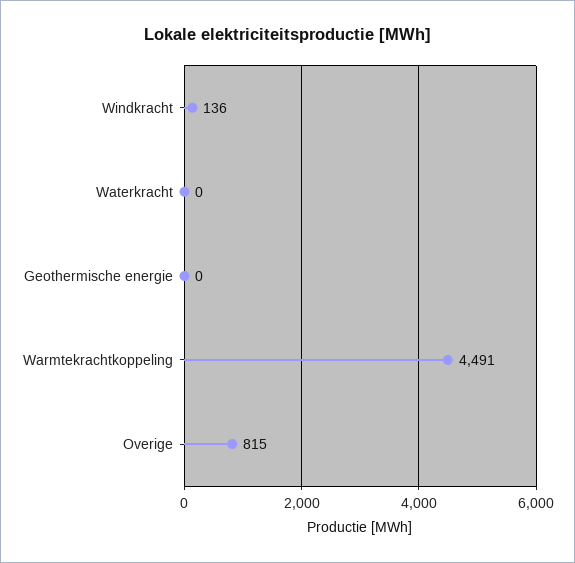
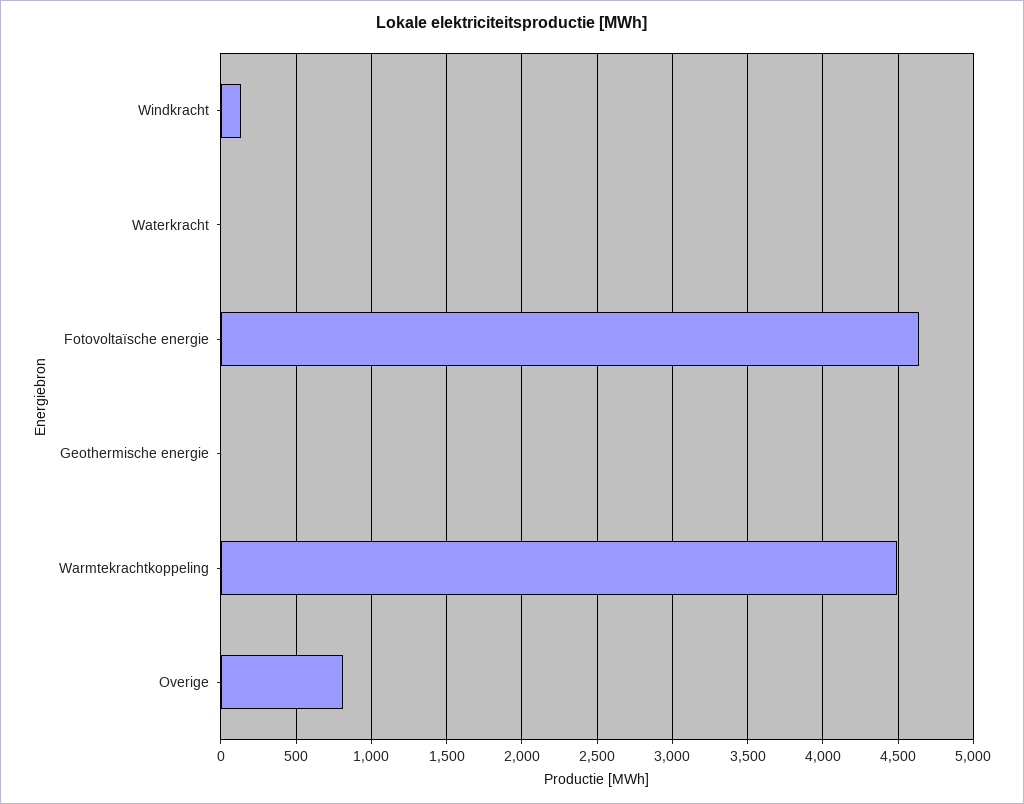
Fotovoltaïsche energie: none -> 4650

